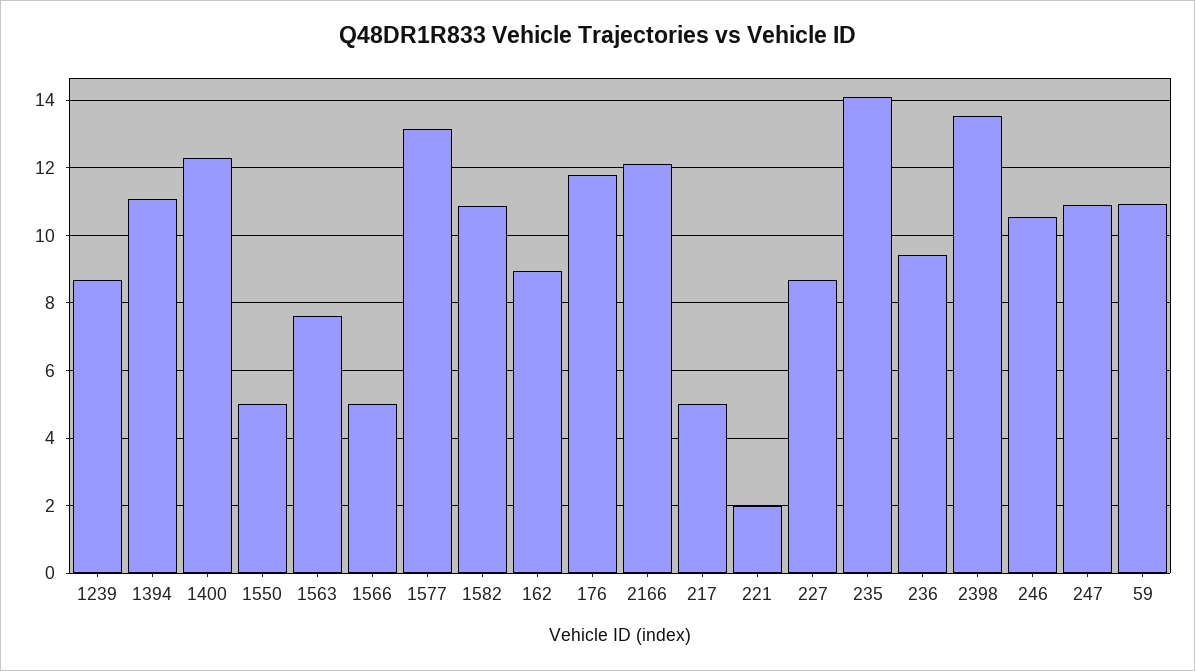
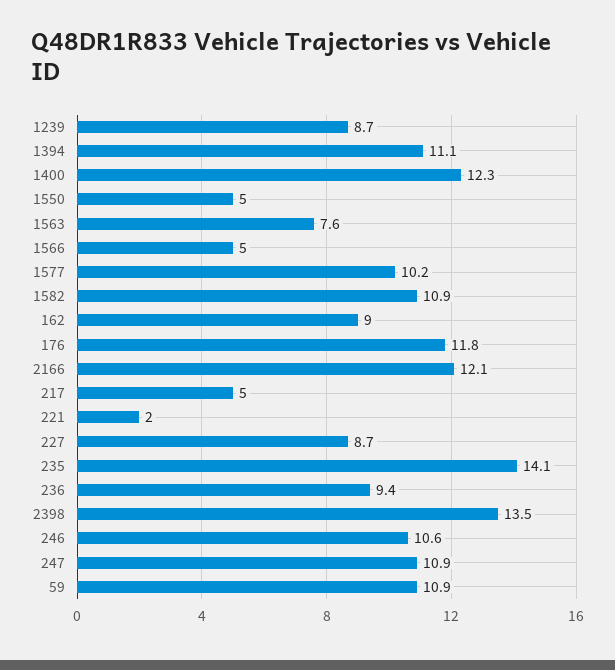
1577: 13.2 -> 10.2

